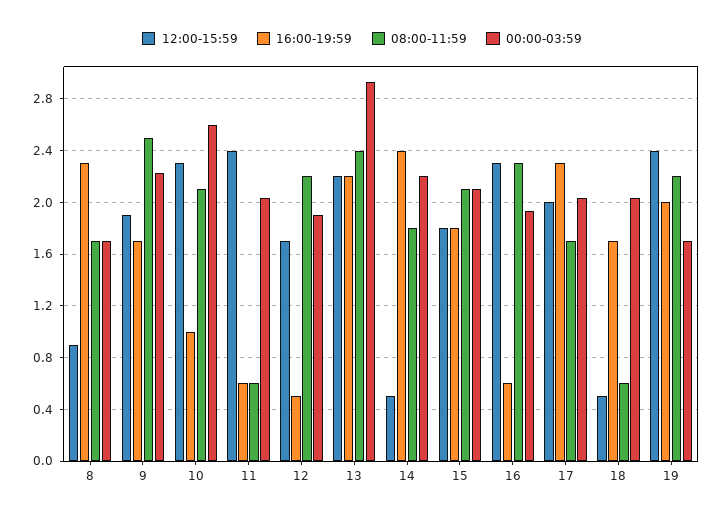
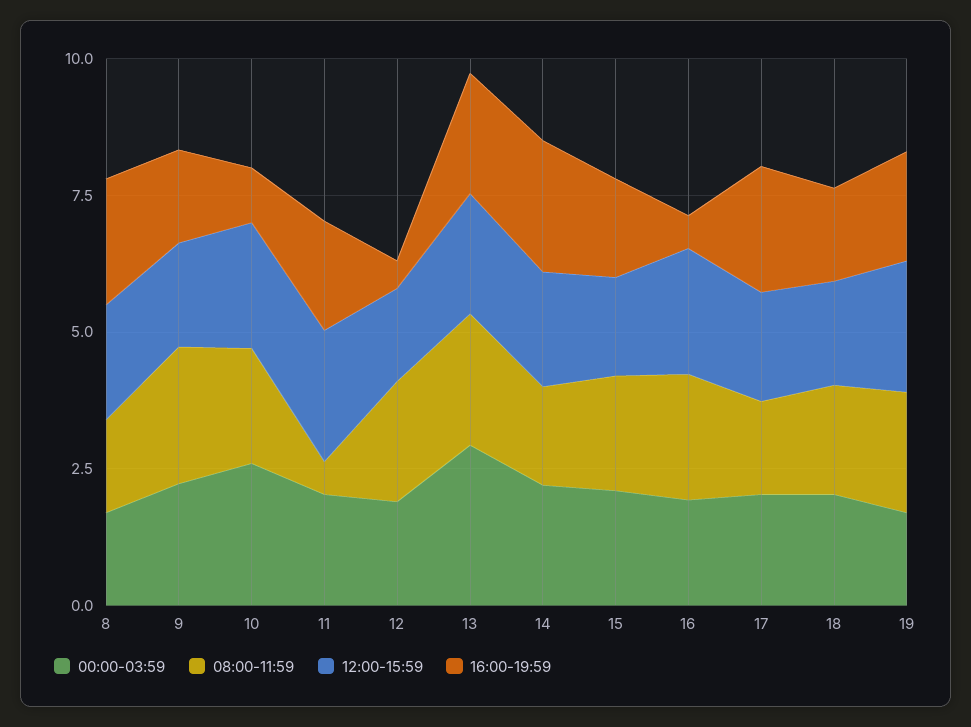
12:00-15:59, 8: 0.9 -> 2
16:00-19:59, 11: 0.6 -> 2
12:00-15:59, 14: 0.5 -> 2
12:00-15:59, 18: 0.5 -> 2
08:00-11:59, 18: 0.6 -> 2

